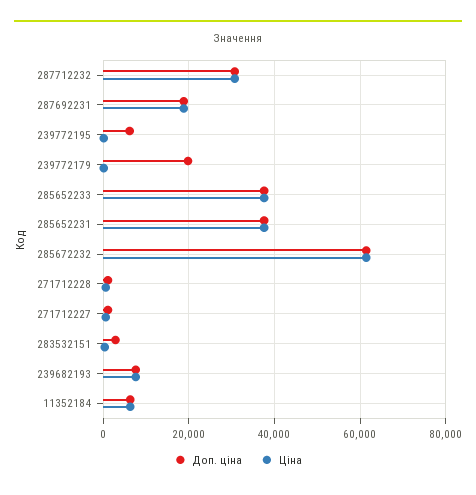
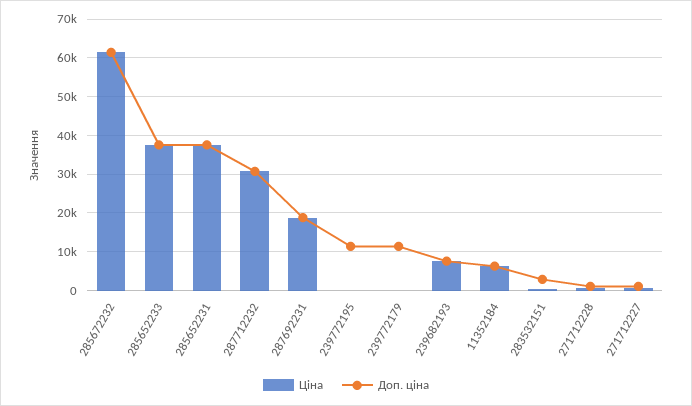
Доп. ціна, 239772195: 6000 -> 12000
Доп. ціна, 239772179: 20000 -> 12000

